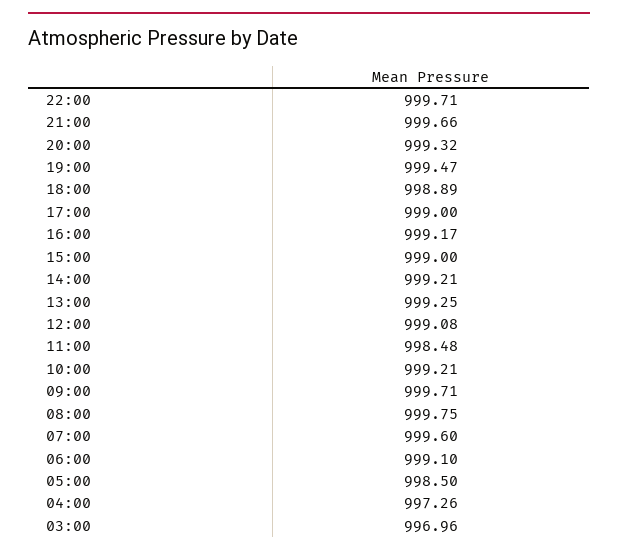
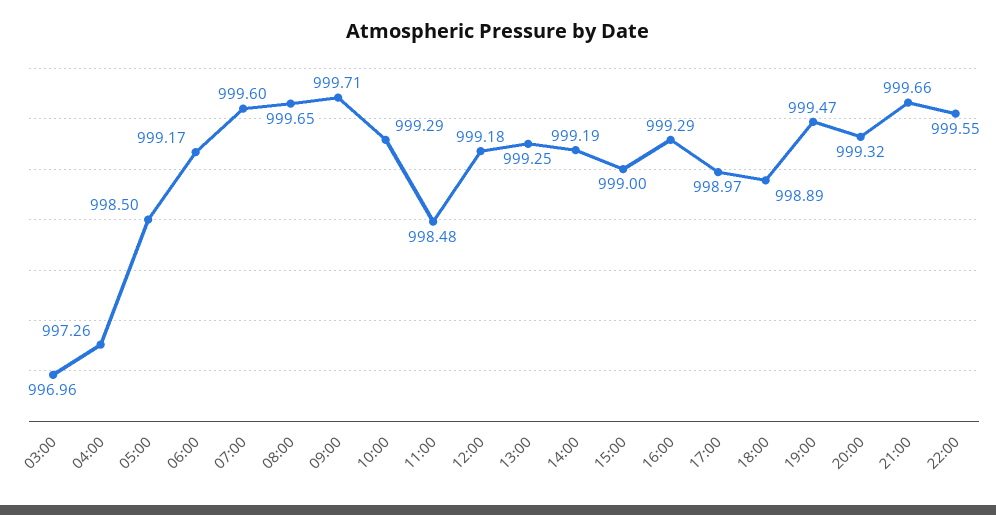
22:00: 999.71 -> 999.55
17:00: 999 -> 998.97
16:00: 999.17 -> 999.29
14:00: 999.21 -> 999.19
12:00: 999.08 -> 999.18
10:00: 999.21 -> 999.29
08:00: 999.75 -> 999.65
06:00: 999.1 -> 999.17

